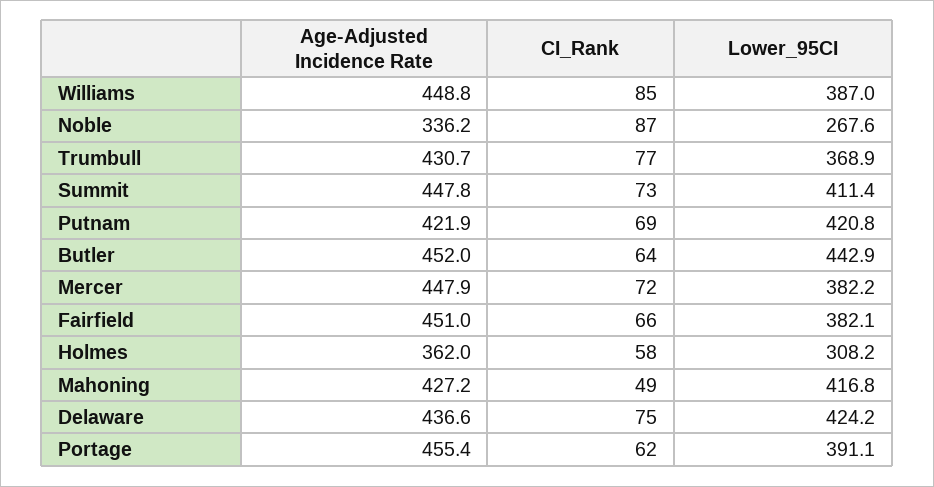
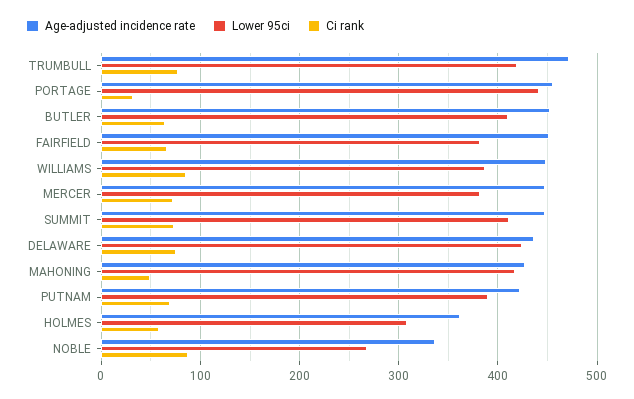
Age-Adjusted Incidence Rate, Trumbull: 430.7 -> 470
Lower_95CI, Trumbull: 368.9 -> 420
Lower_95CI, Putnam: 420.8 -> 390
Lower_95CI, Butler: 442.9 -> 410
CI_Rank, Portage: 62 -> 30
Lower_95CI, Portage: 391.1 -> 440

